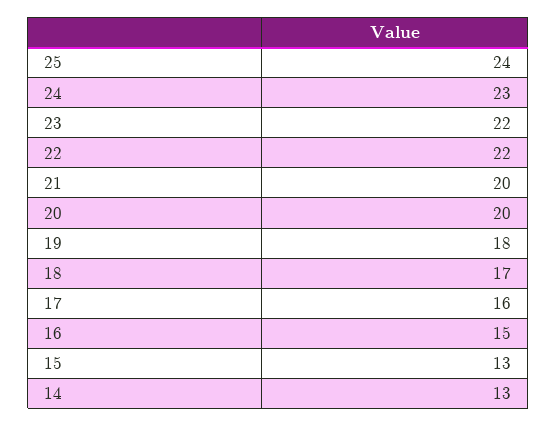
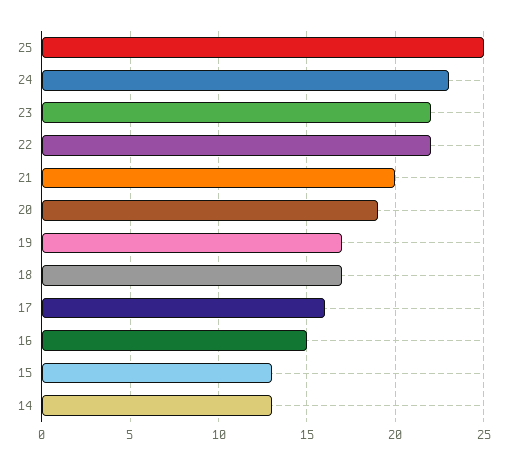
25: 24 -> 25
20: 20 -> 19
19: 18 -> 17

